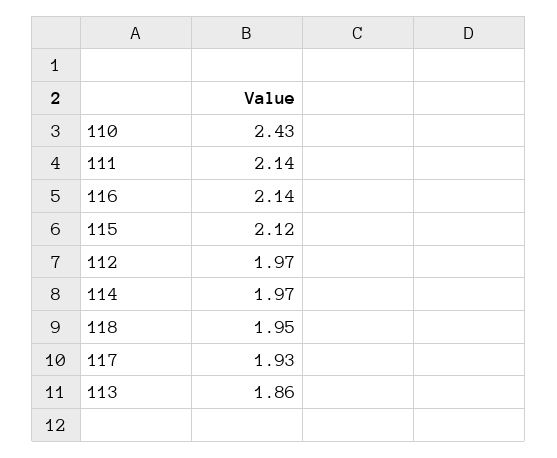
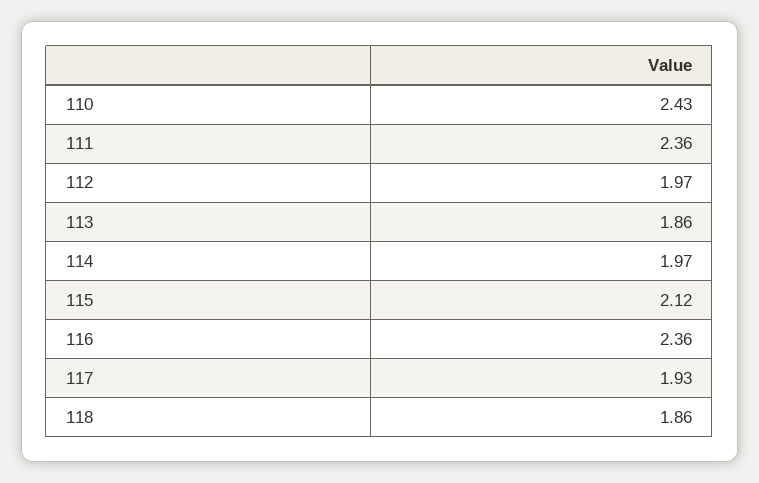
111: 2.14 -> 2.36
116: 2.14 -> 2.36
118: 1.95 -> 1.86

